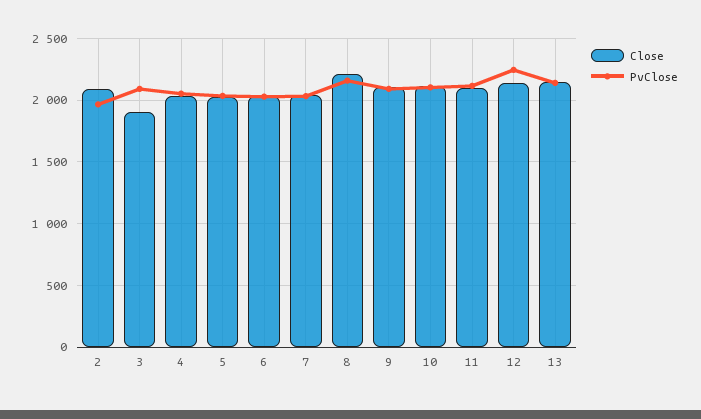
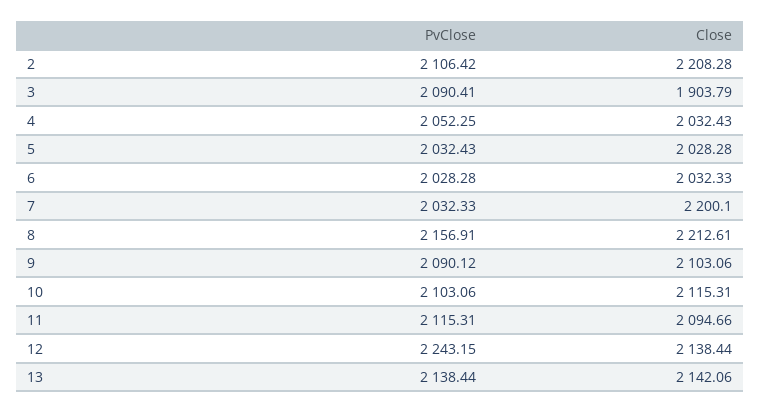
Close, 2: 2100 -> 2208.28
PvClose, 2: 1950 -> 2106.42
Close, 7: 2050 -> 2200.1

